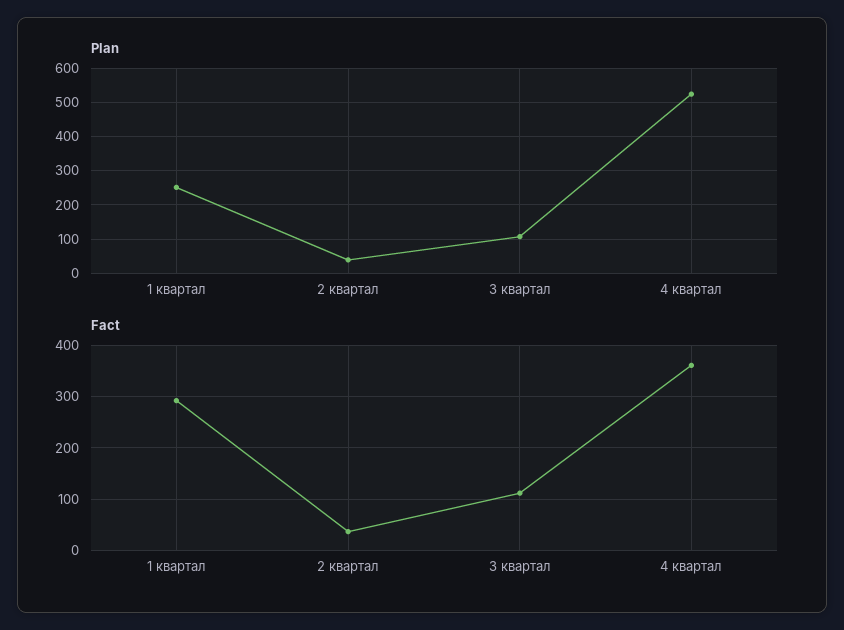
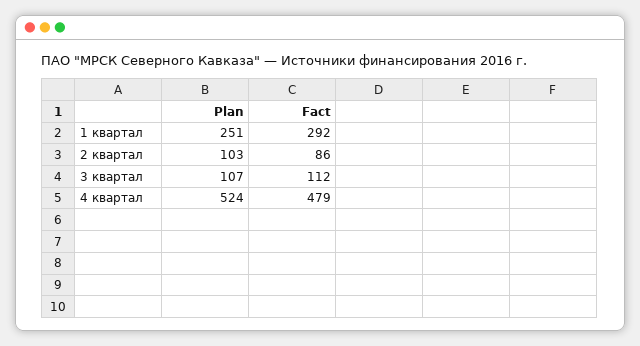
Plan, 2 квартал: 40 -> 103
Fact, 2 квартал: 40 -> 86
Fact, 4 квартал: 360 -> 479

